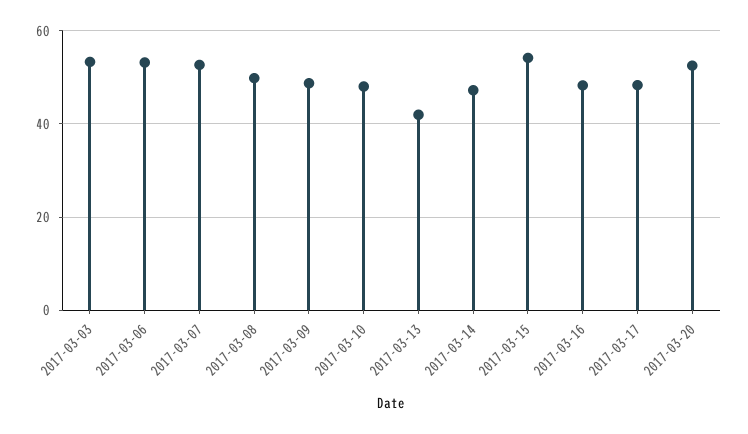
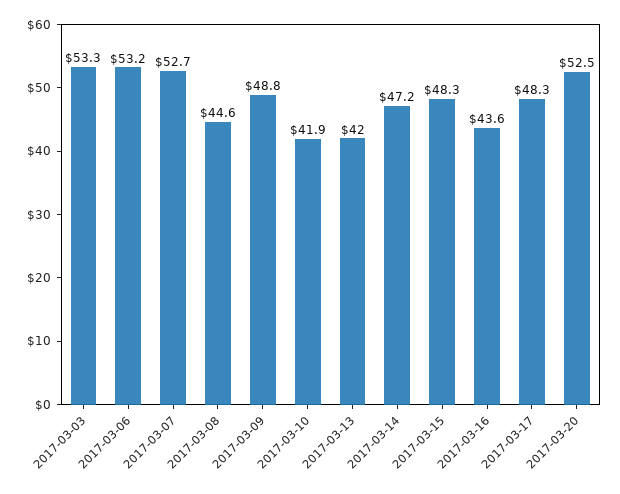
2017-03-08: 50 -> 44.6
2017-03-10: 48 -> 41.9
2017-03-15: 54 -> 48.3
2017-03-16: 48 -> 43.6

